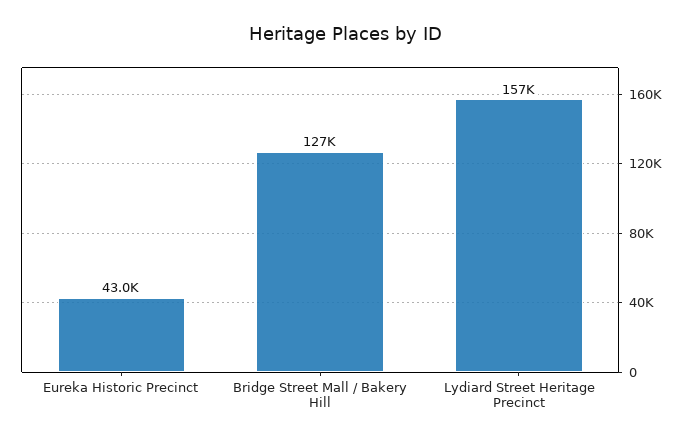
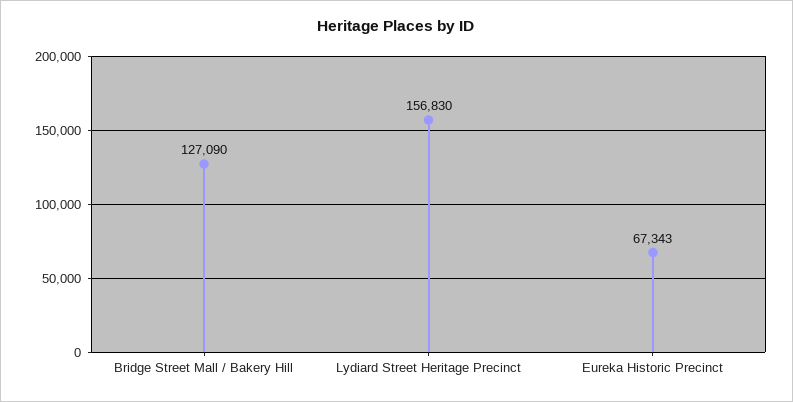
Eureka Historic Precinct: 43000 -> 67343

